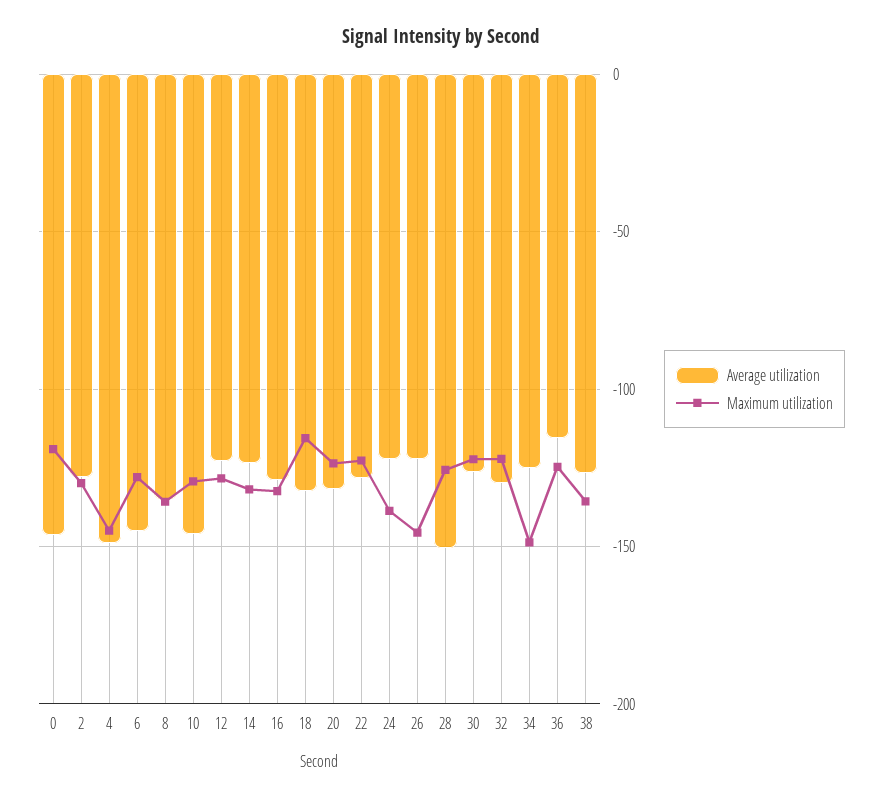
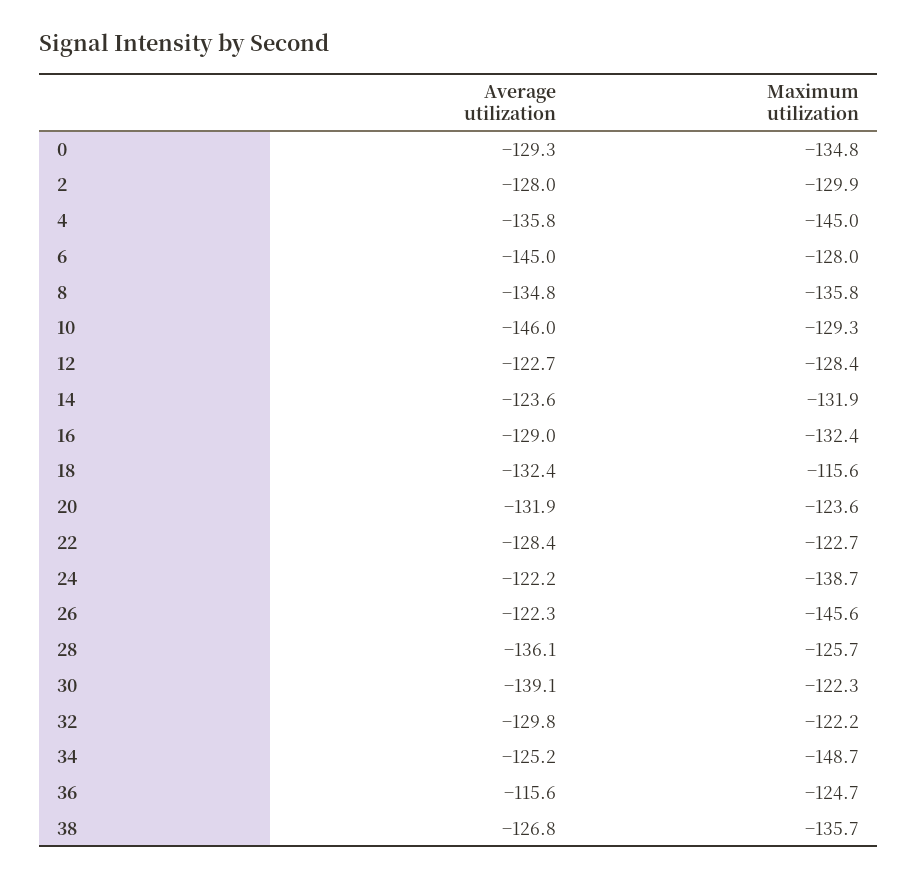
Average utilization, 0: -145 -> -129.3
Maximum utilization, 0: -120 -> -134.8
Average utilization, 4: -150 -> -135.8
Average utilization, 28: -150 -> -136.1
Average utilization, 30: -125 -> -139.1

